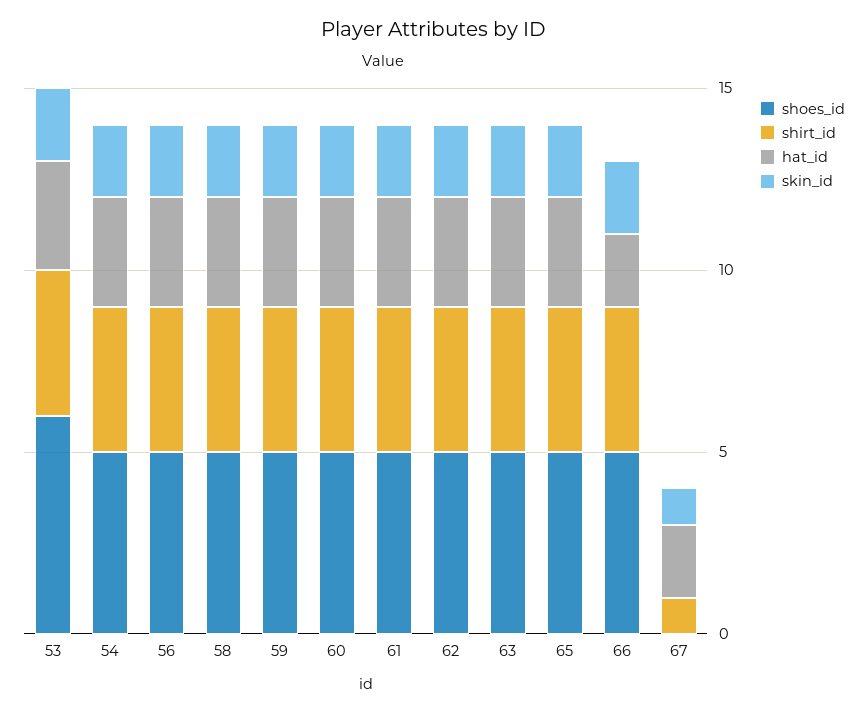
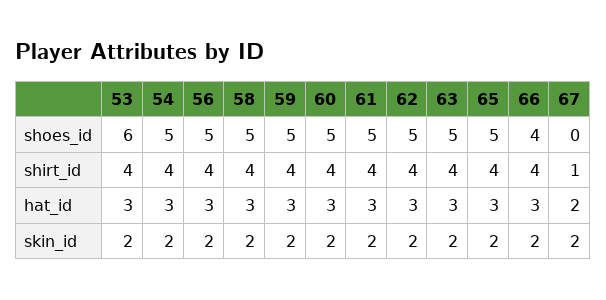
shoes_id, 66: 5 -> 4
hat_id, 66: 2 -> 3
skin_id, 67: 1 -> 2

